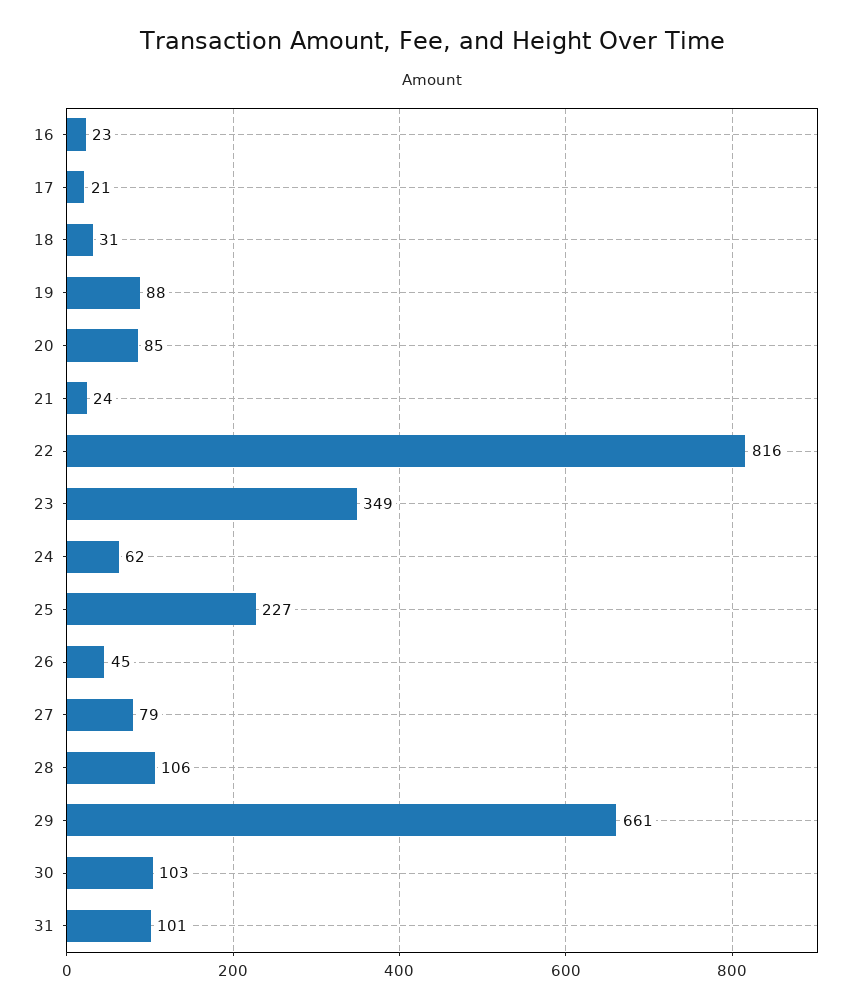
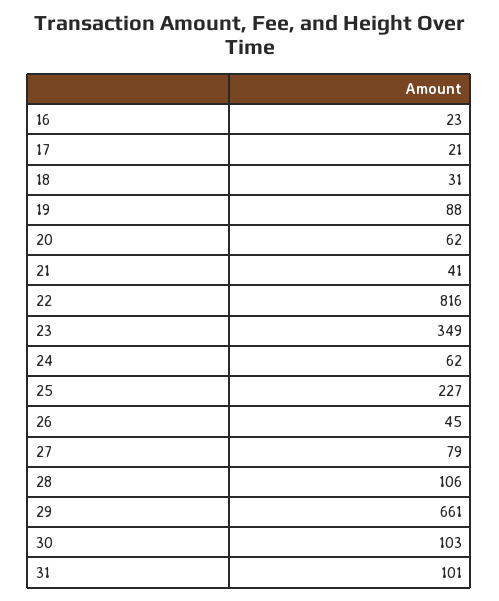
20: 85 -> 62
21: 24 -> 41

